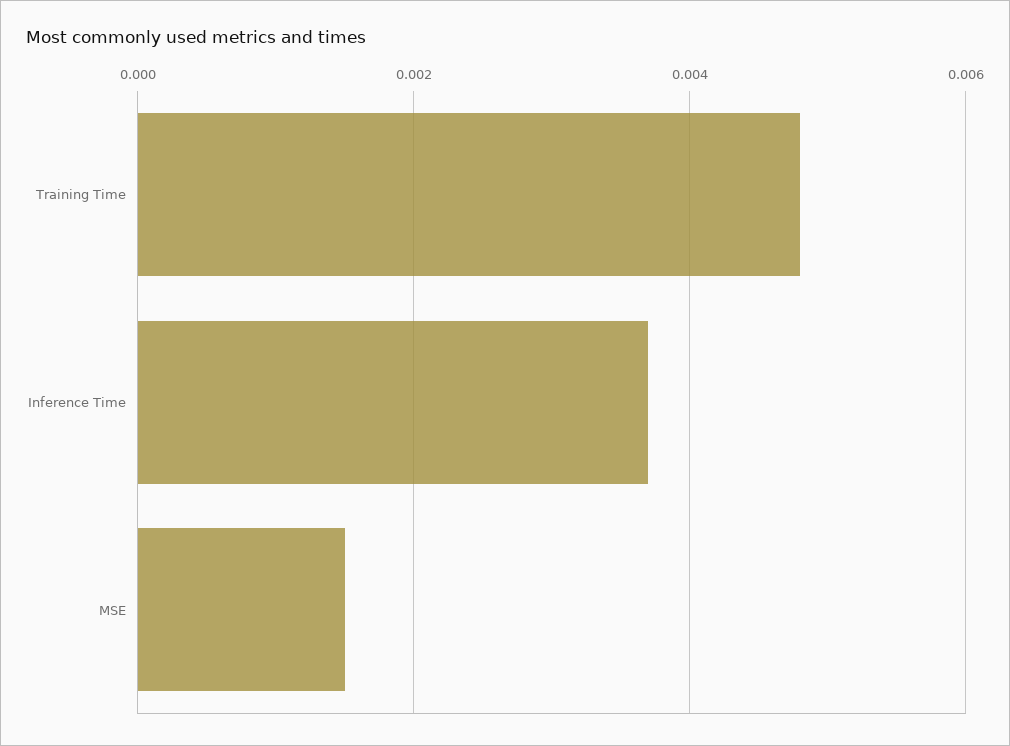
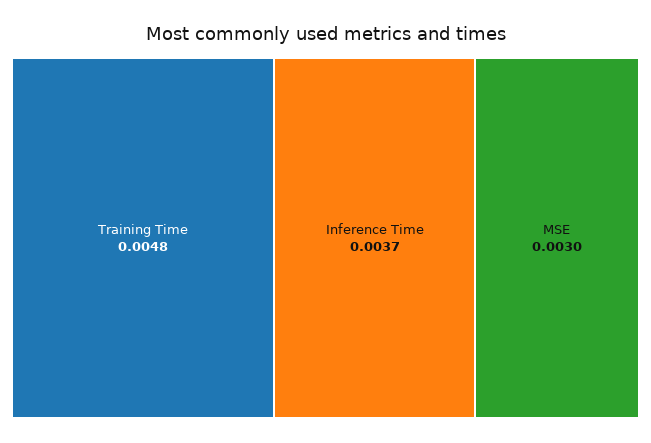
MSE: 0.0015 -> 0.003

